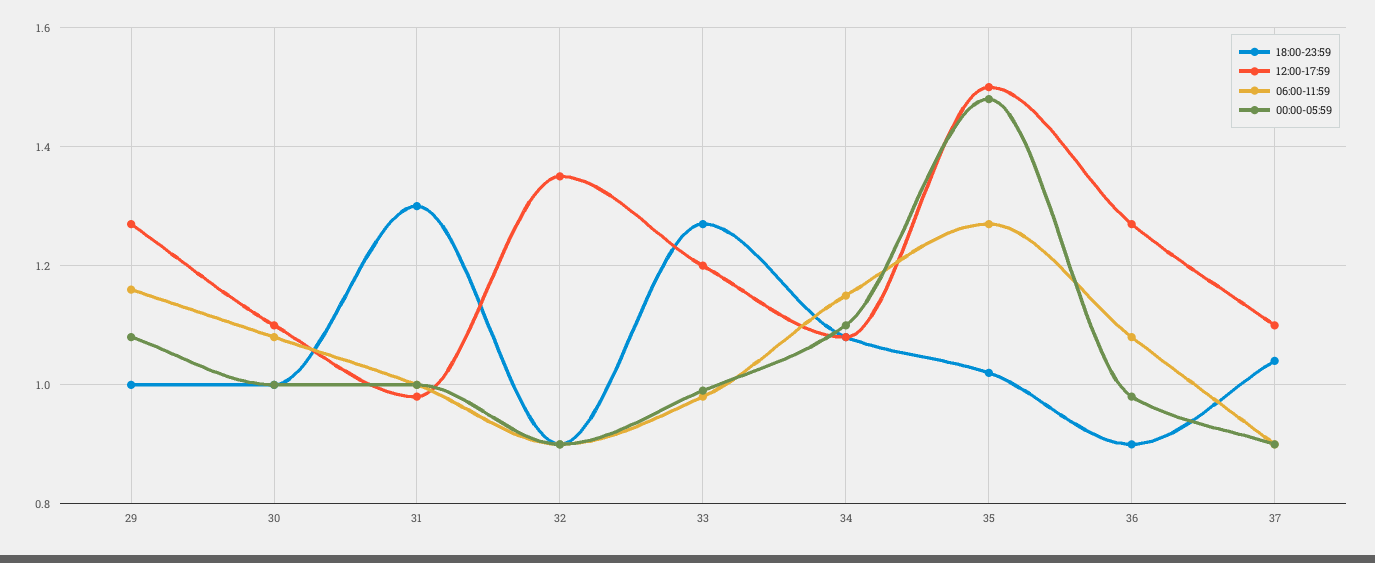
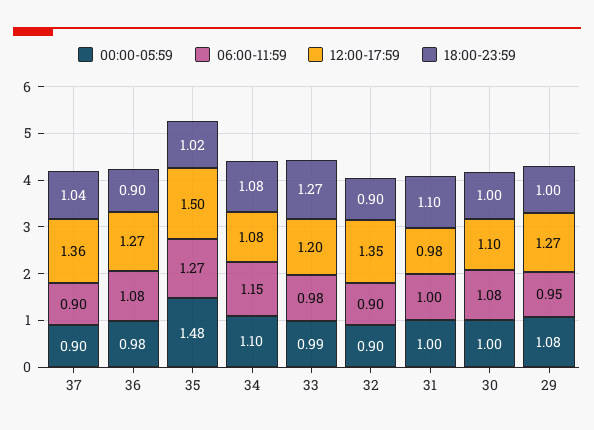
06:00-11:59, 29: 1.15 -> 0.95
18:00-23:59, 31: 1.3 -> 1.1
12:00-17:59, 37: 1.1 -> 1.36

